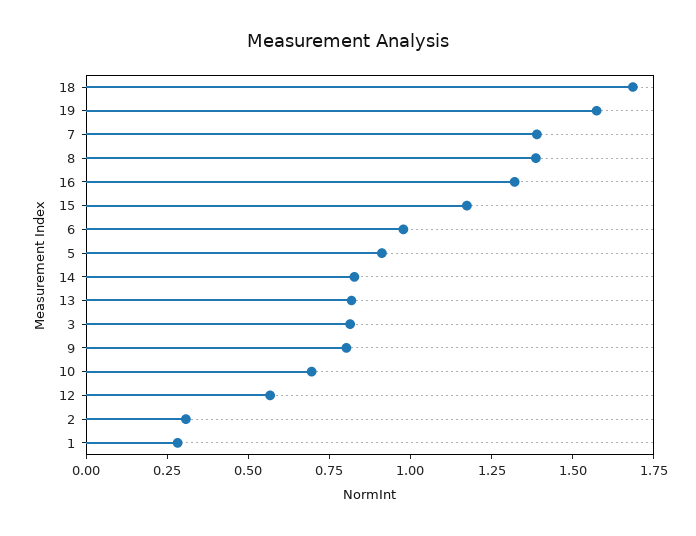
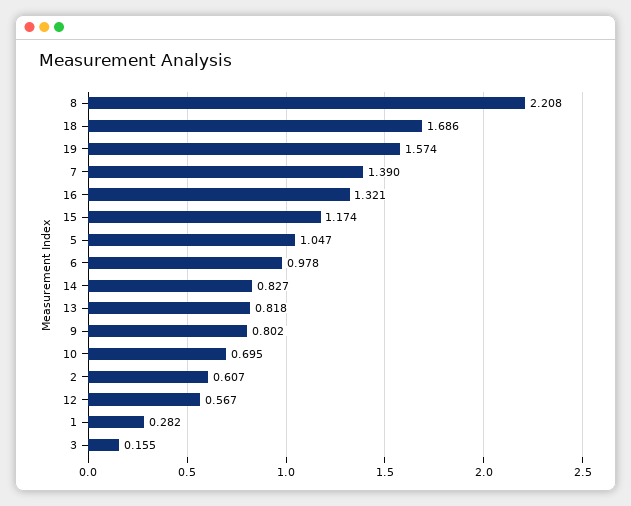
8: 1.4 -> 2.208
5: 0.9 -> 1.047
3: 0.8 -> 0.155
2: 0.3 -> 0.607

